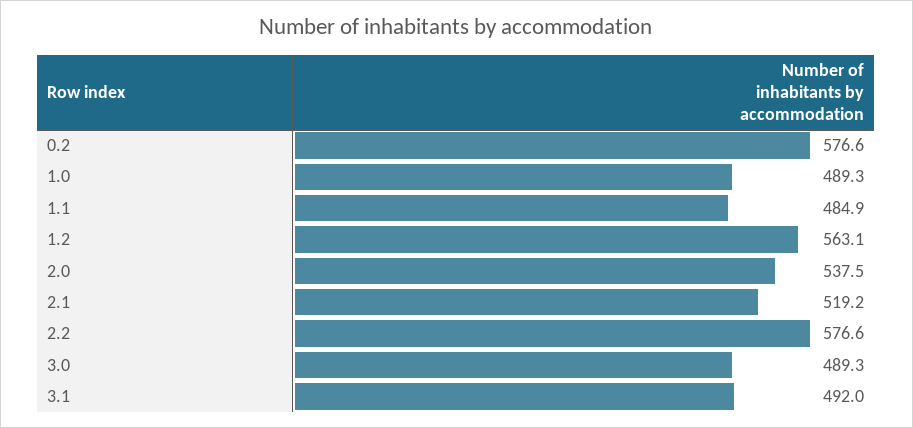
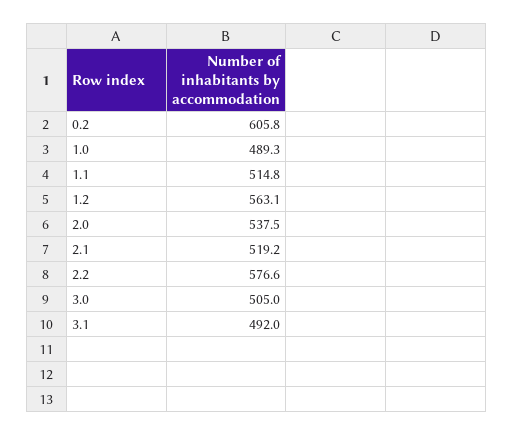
0.2: 576.6 -> 605.8
1.1: 484.9 -> 514.8
3.0: 489.3 -> 505

